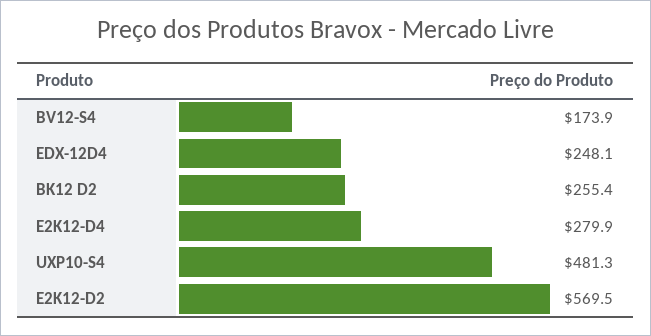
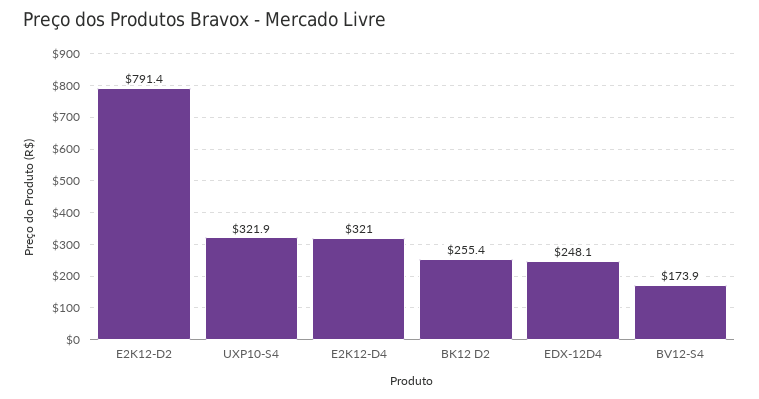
E2K12-D4: 279.9 -> 321
UXP10-S4: 481.3 -> 321.9
E2K12-D2: 569.5 -> 791.4

